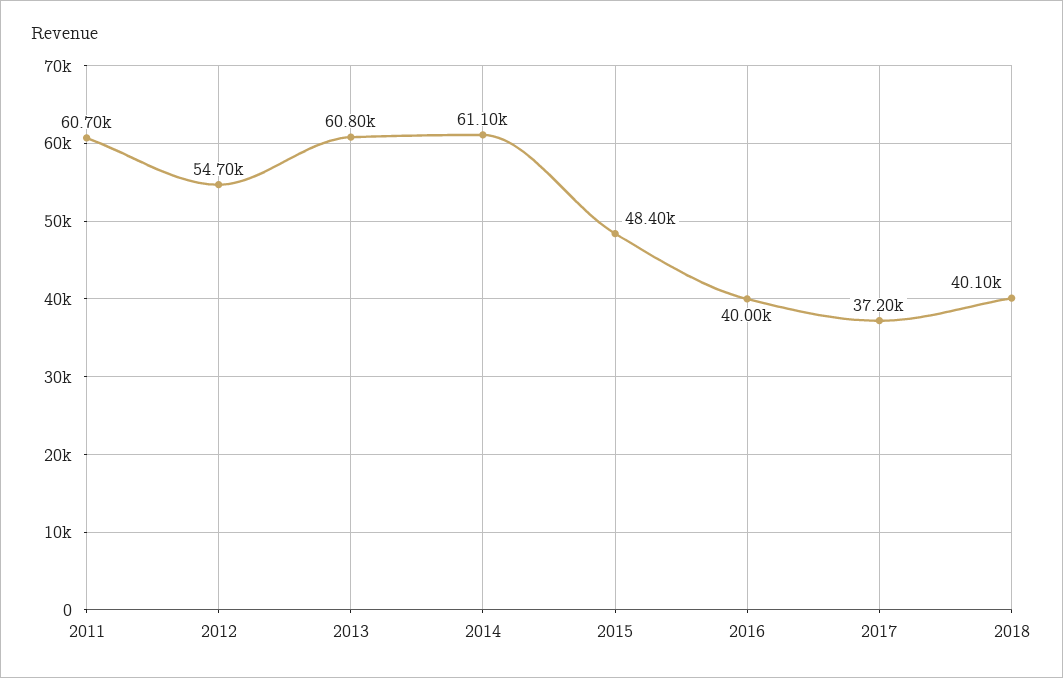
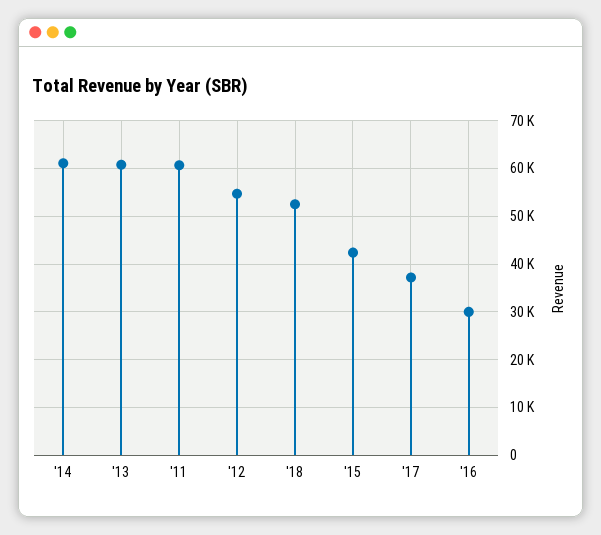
2015: 48400 -> 42000
2016: 40000 -> 30000
2018: 40100 -> 52000

